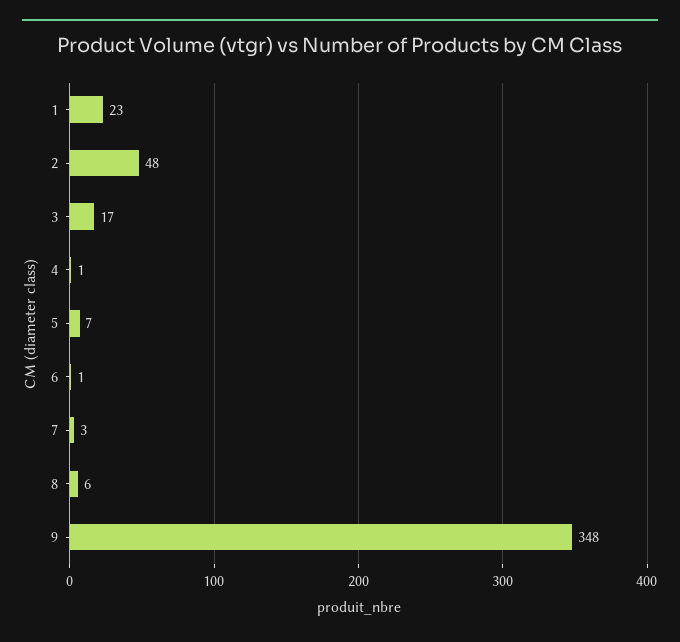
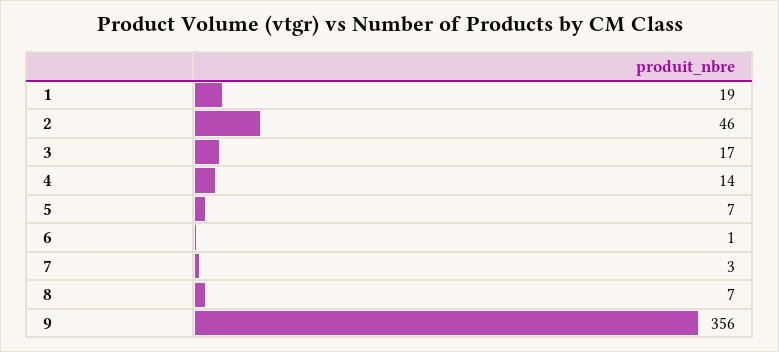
1: 23 -> 19
2: 48 -> 46
4: 1 -> 14
8: 6 -> 7
9: 348 -> 356

